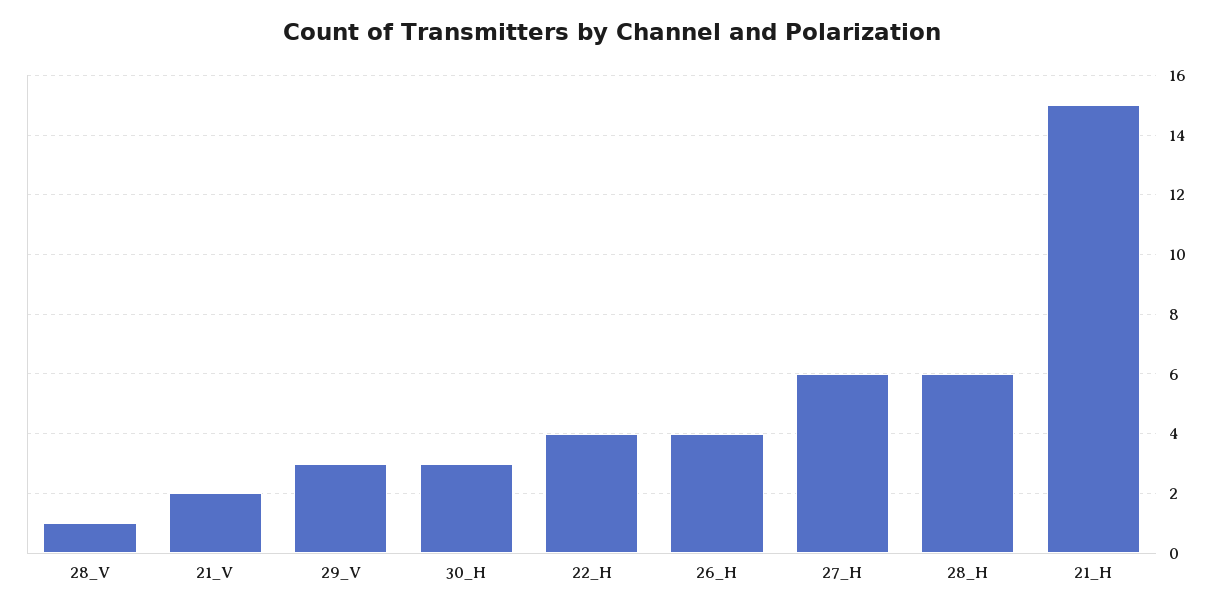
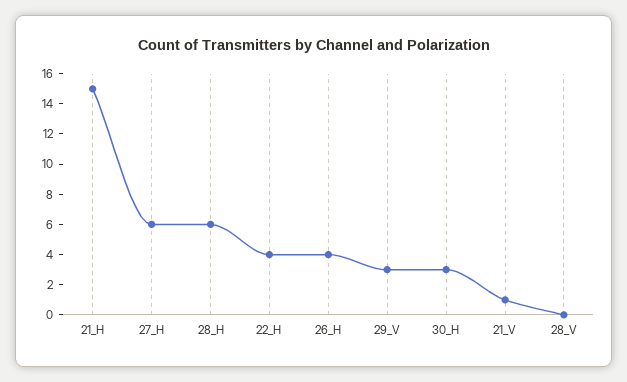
28_V: 1 -> 0
21_V: 2 -> 1

